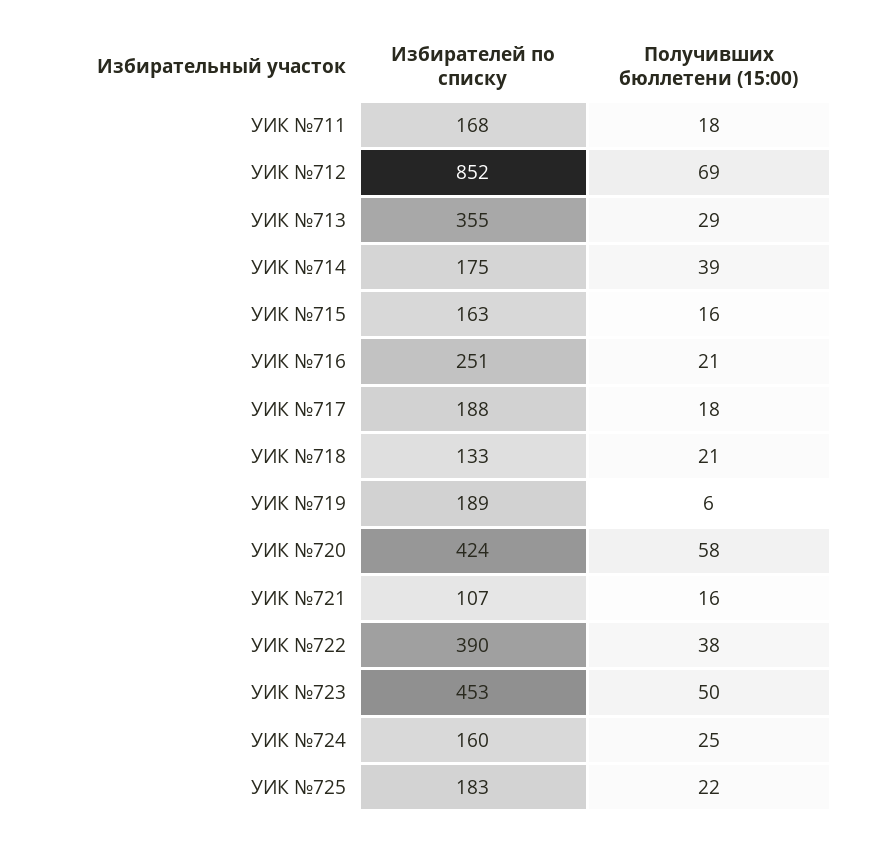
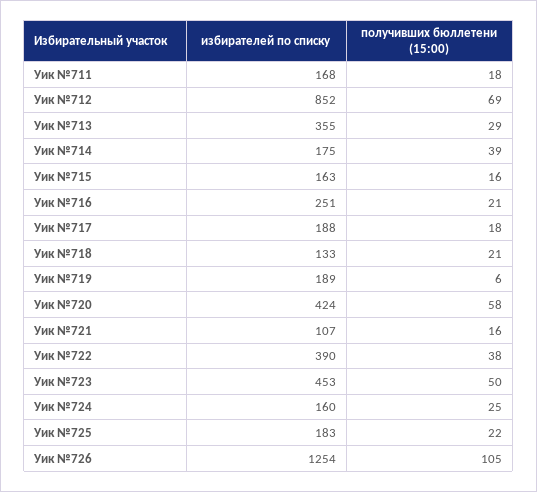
Избирателей по списку, Уик №726: none -> 1254
Получивших бюллетени (15:00), Уик №726: none -> 105

